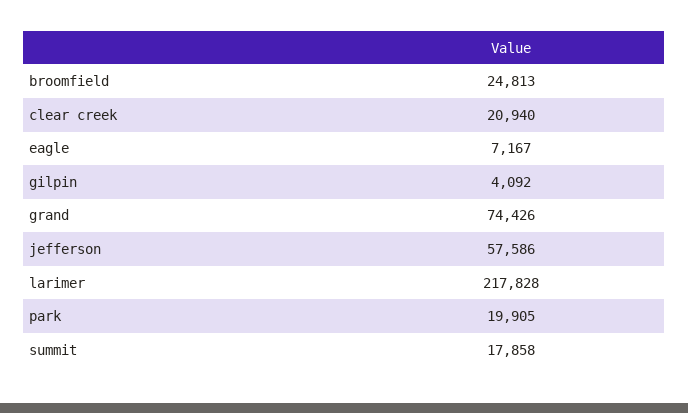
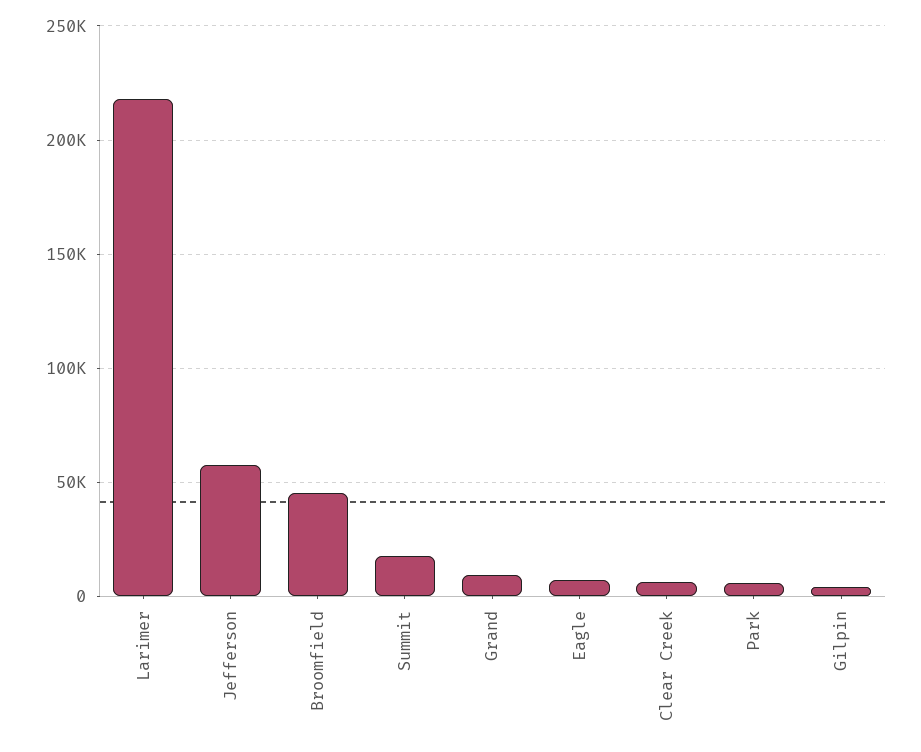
broomfield: 24813 -> 45000
clear creek: 20940 -> 5000
grand: 74426 -> 10000
park: 19905 -> 5000

